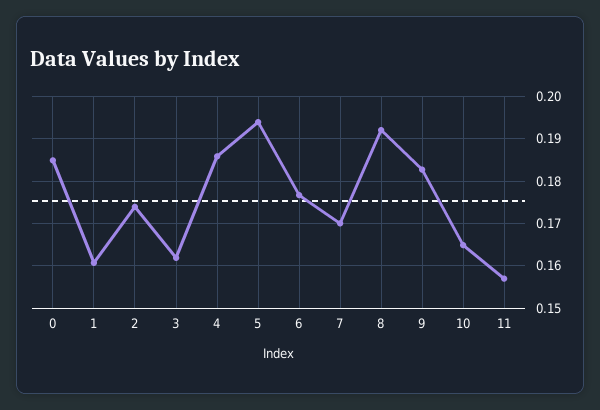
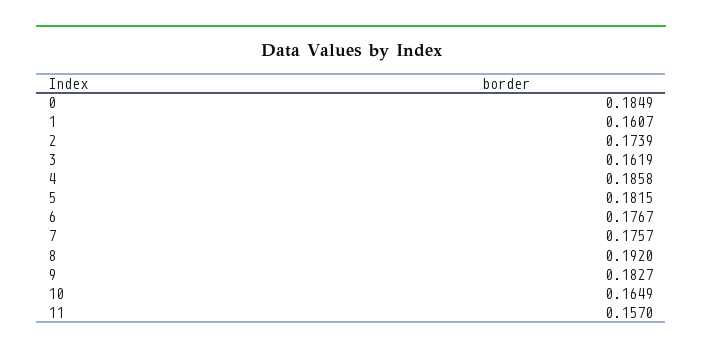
5: 0.194 -> 0.1815
7: 0.17 -> 0.1757

